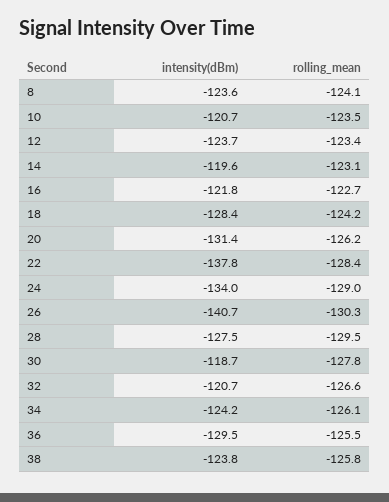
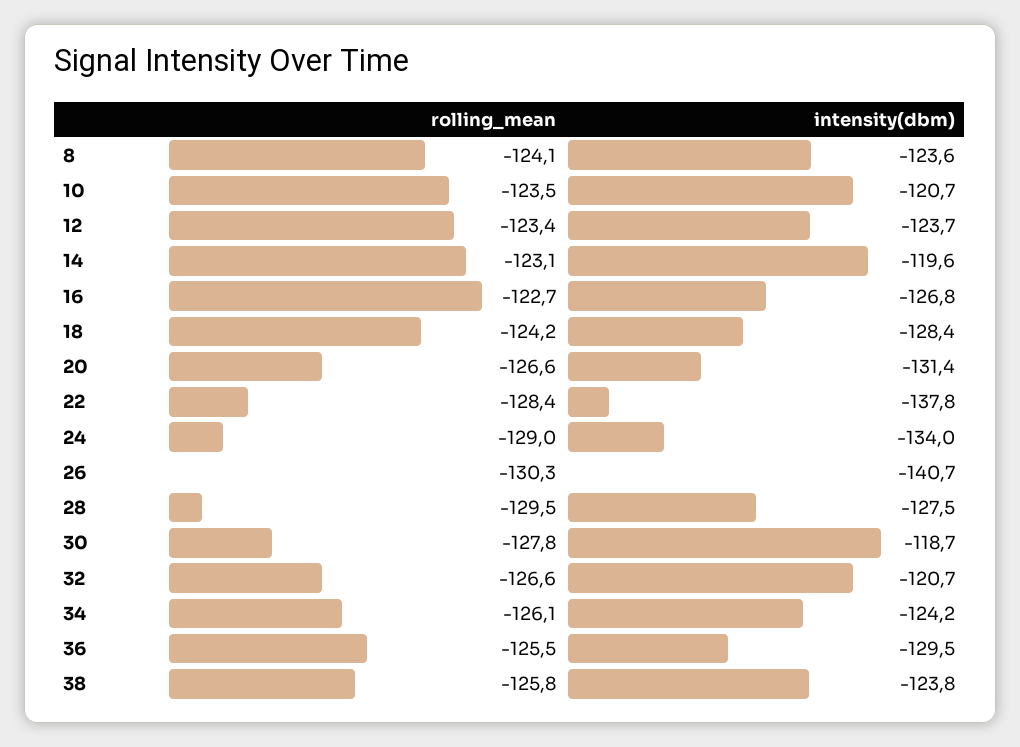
intensity(dBm), 16: -121.8 -> -126.8
rolling_mean, 20: -126.2 -> -126.6

